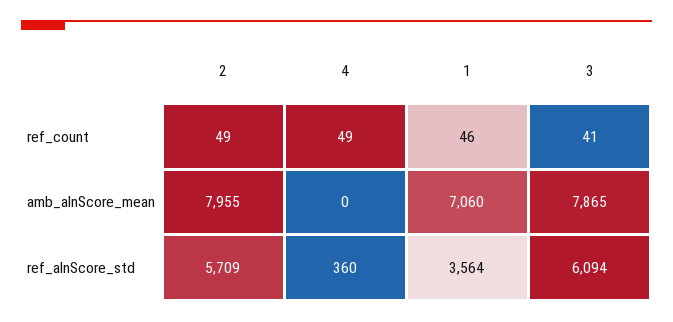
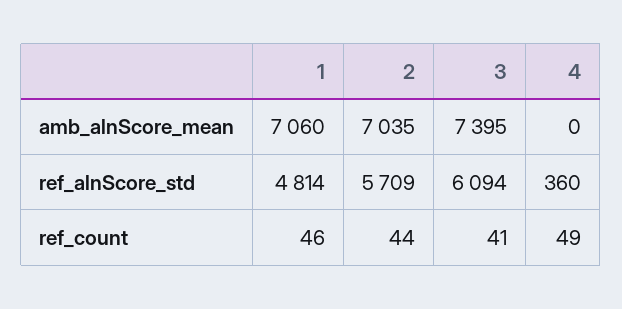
2, ref_count: 49 -> 44
2, amb_alnScore_mean: 7955 -> 7035
3, amb_alnScore_mean: 7865 -> 7395
1, ref_alnScore_std: 3564 -> 4814

